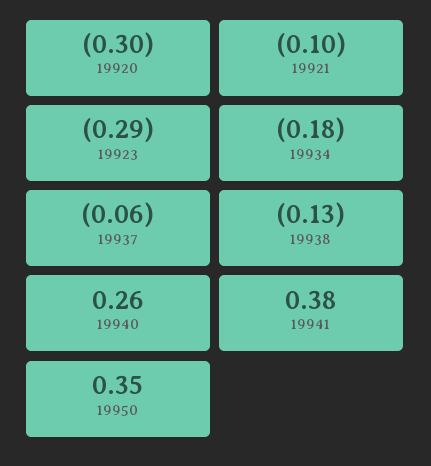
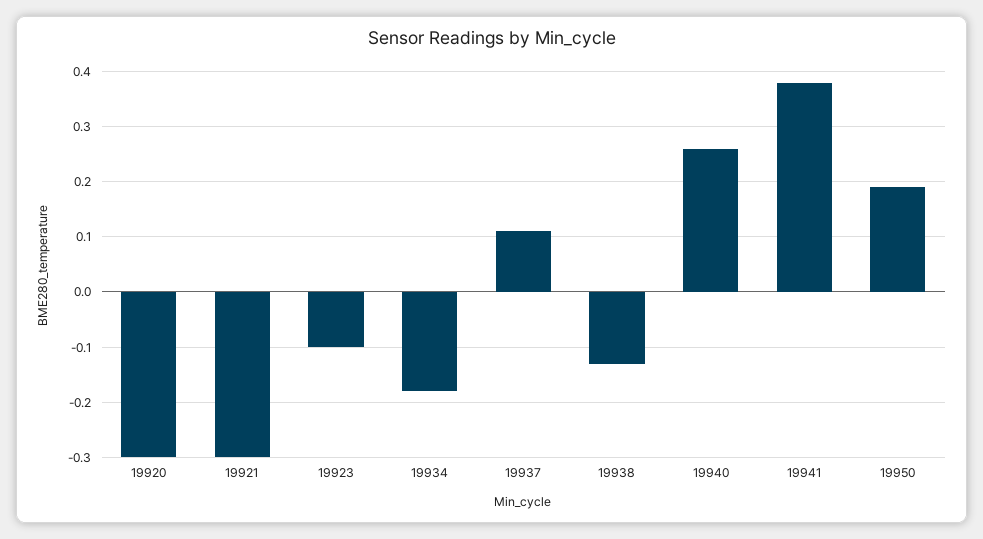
19921: -0.1 -> -0.3
19923: -0.29 -> -0.1
19937: -0.06 -> 0.1
19950: 0.35 -> 0.2

